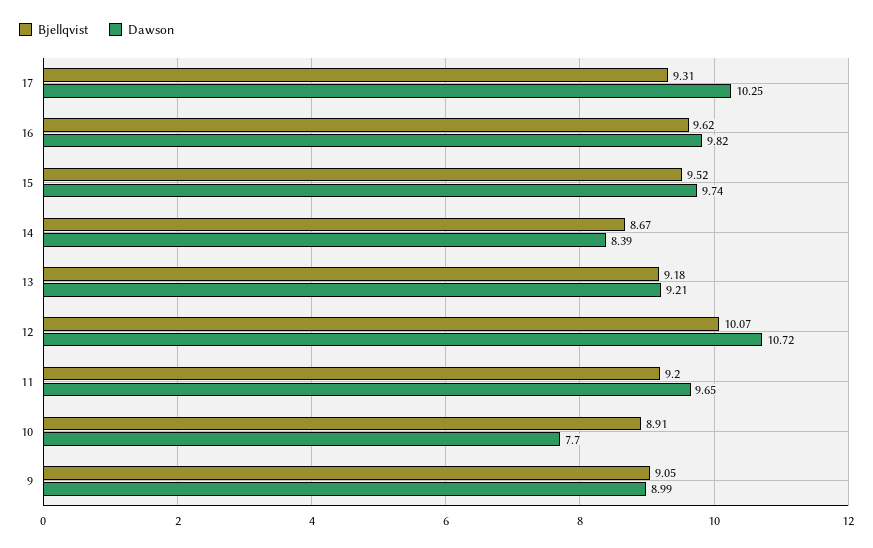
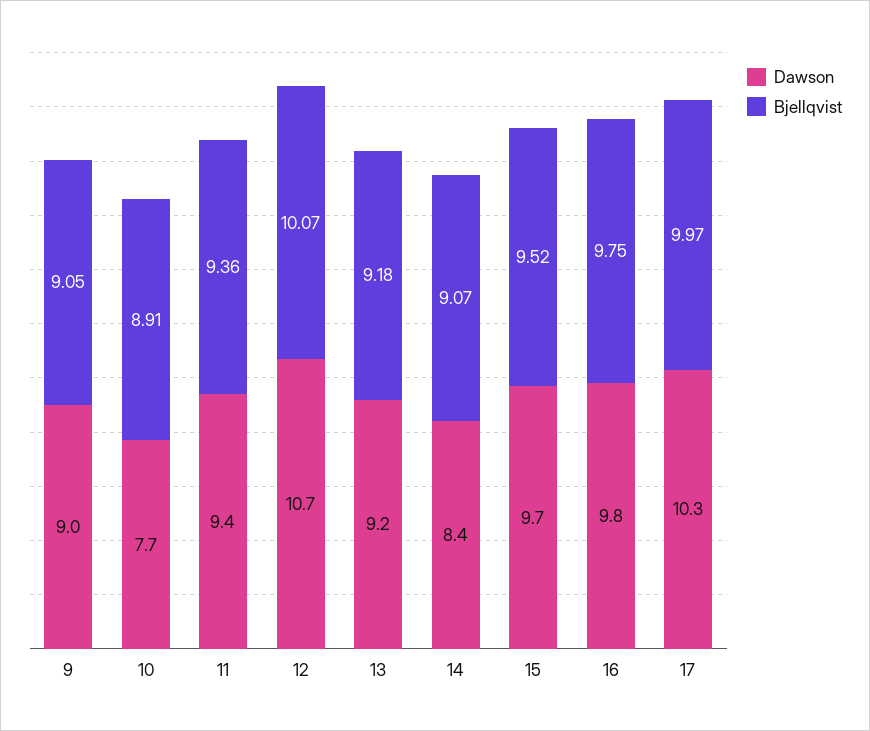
Bjellqvist, 17: 9.31 -> 9.97
Bjellqvist, 16: 9.62 -> 9.75
Bjellqvist, 14: 8.67 -> 9.07
Bjellqvist, 11: 9.2 -> 9.36
Dawson, 11: 9.65 -> 9.4

